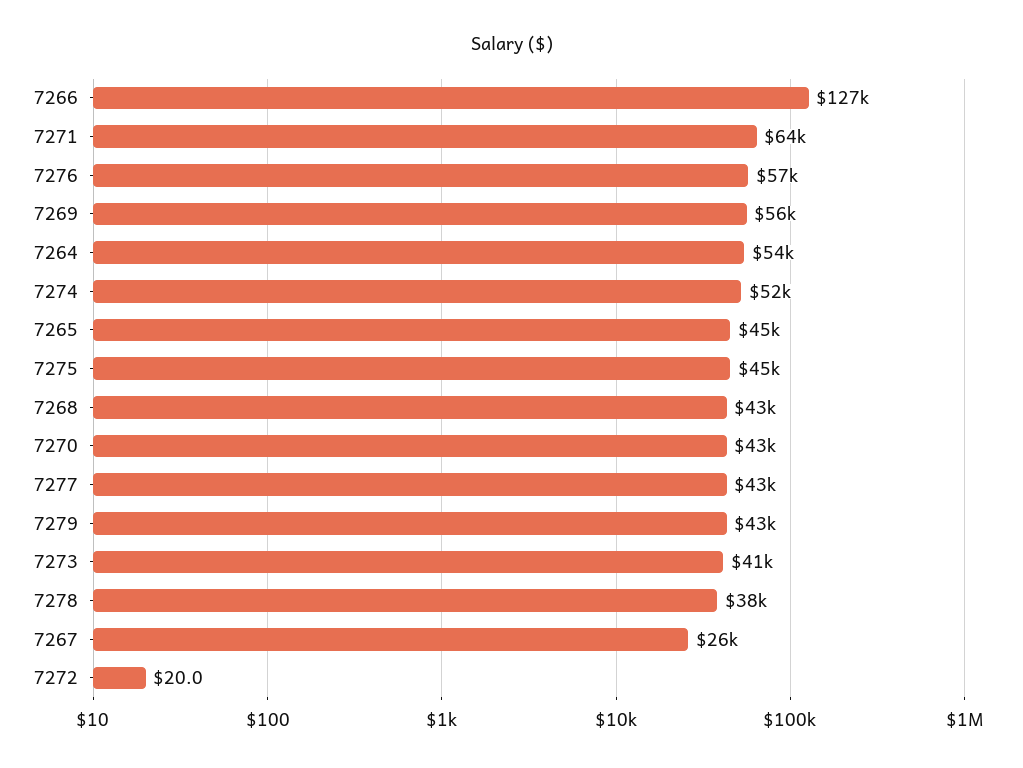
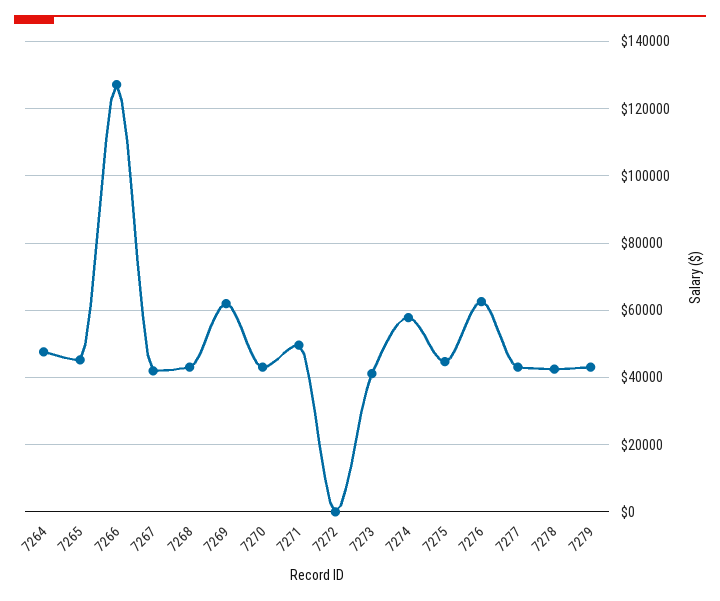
7271: 64000 -> 50000
7276: 57000 -> 62000
7269: 56000 -> 62000
7264: 54000 -> 48000
7274: 52000 -> 58000
7278: 38000 -> 42000
7267: 26000 -> 42000

